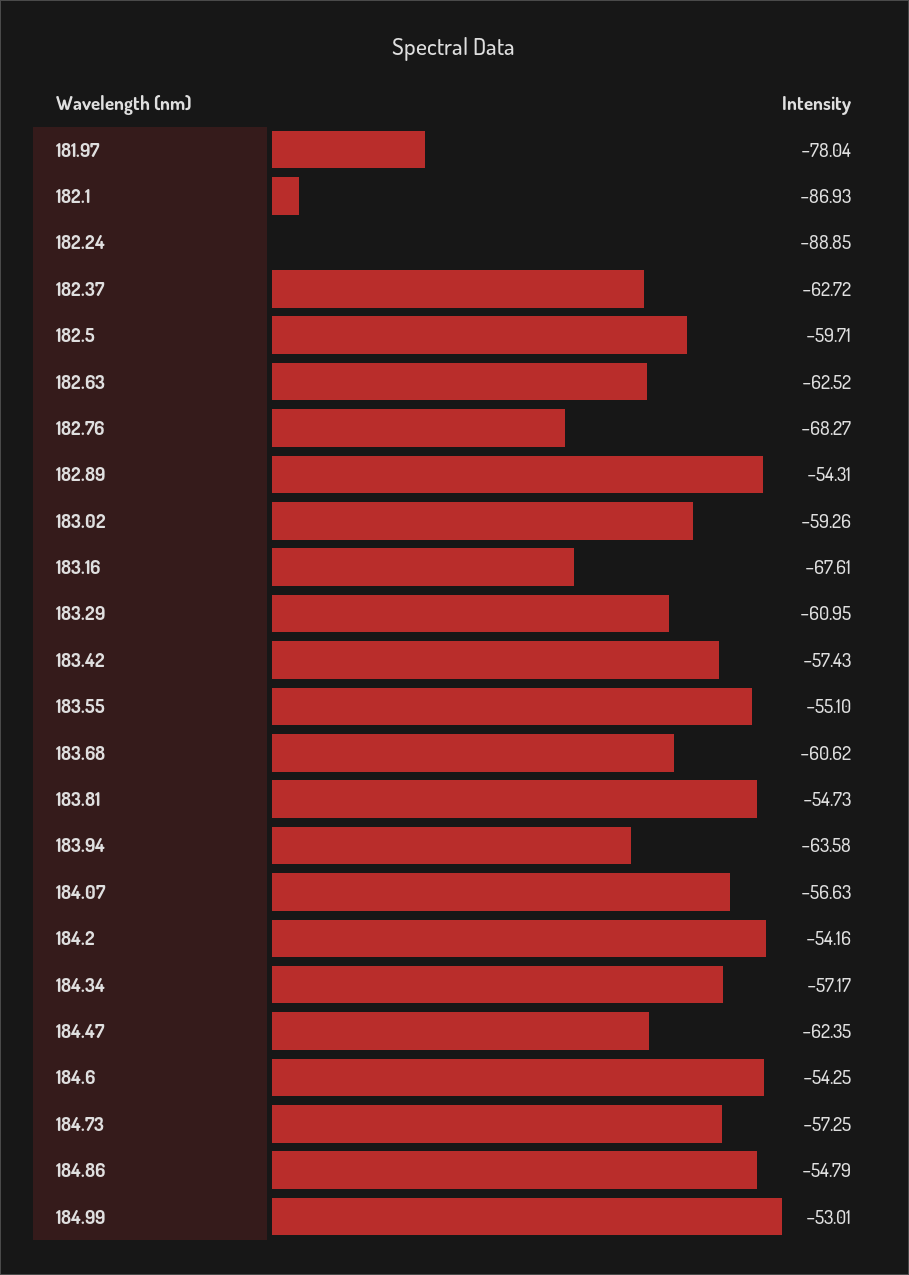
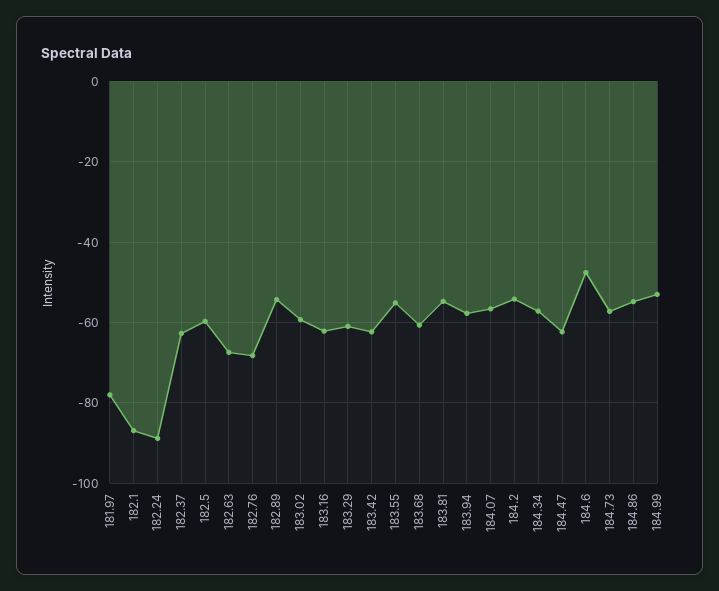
182.63: -62.52 -> -68
183.16: -67.61 -> -62
183.42: -57.43 -> -62
183.94: -63.58 -> -58
184.6: -54.25 -> -48

